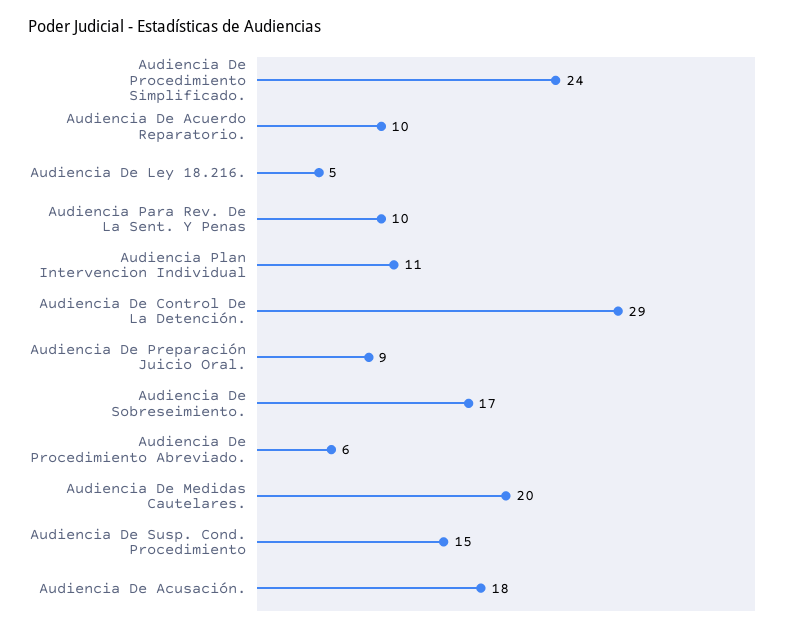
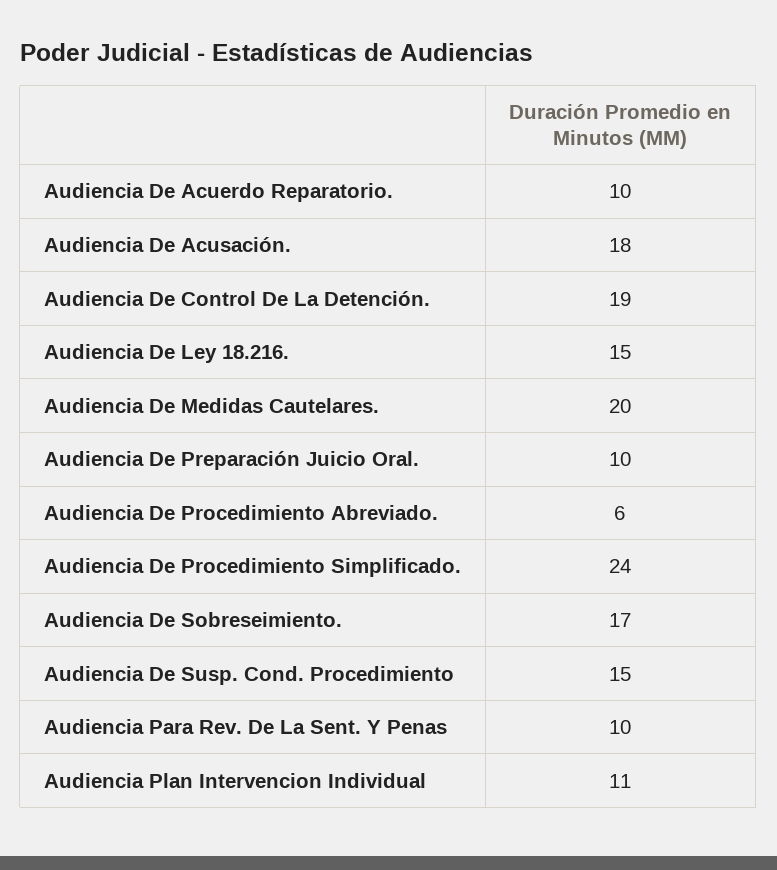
Audiencia De Ley 18.216.: 5 -> 15
Audiencia De Control De La Detención.: 29 -> 19
Audiencia De Preparación Juicio Oral.: 9 -> 10

